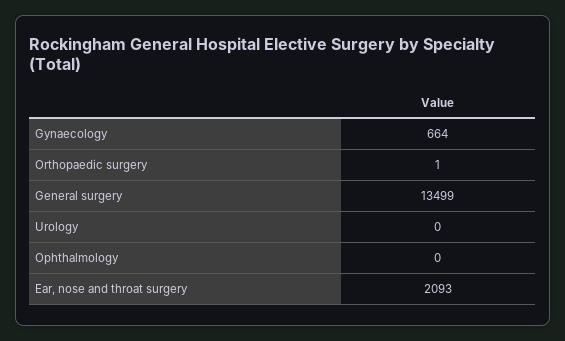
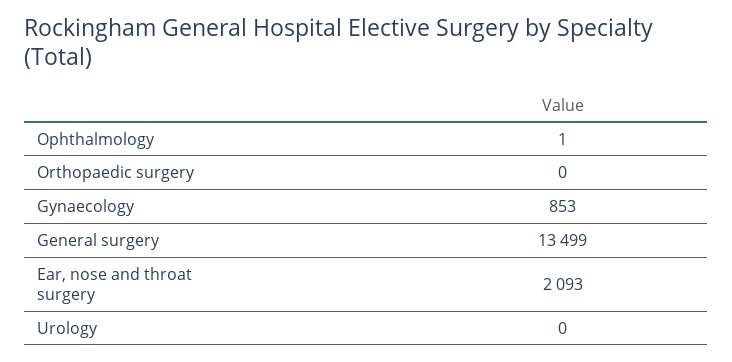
Gynaecology: 664 -> 853
Orthopaedic surgery: 1 -> 0
Ophthalmology: 0 -> 1

